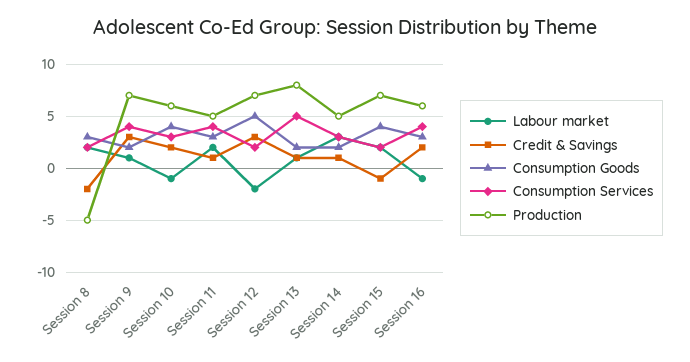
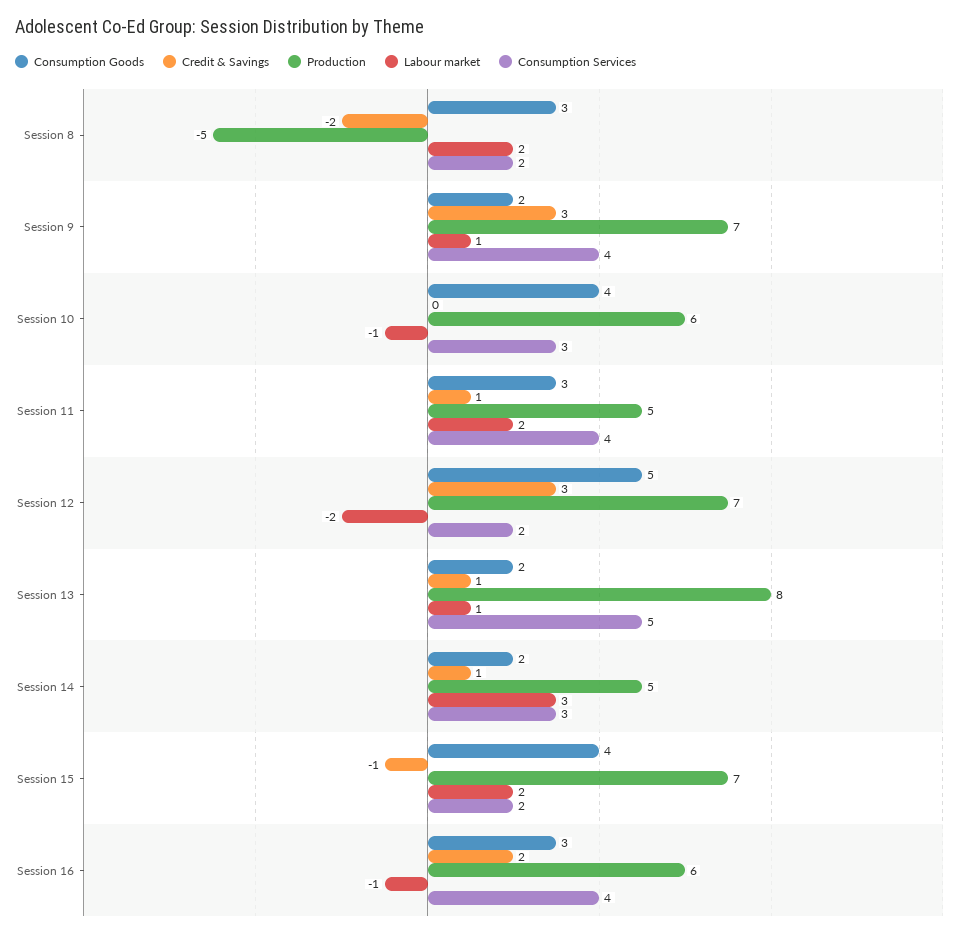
Credit & Savings, Session 10: 2 -> 0

